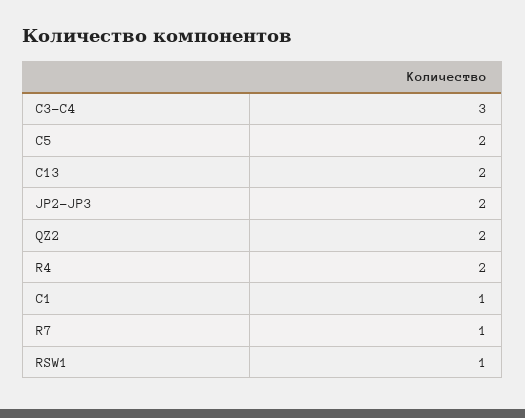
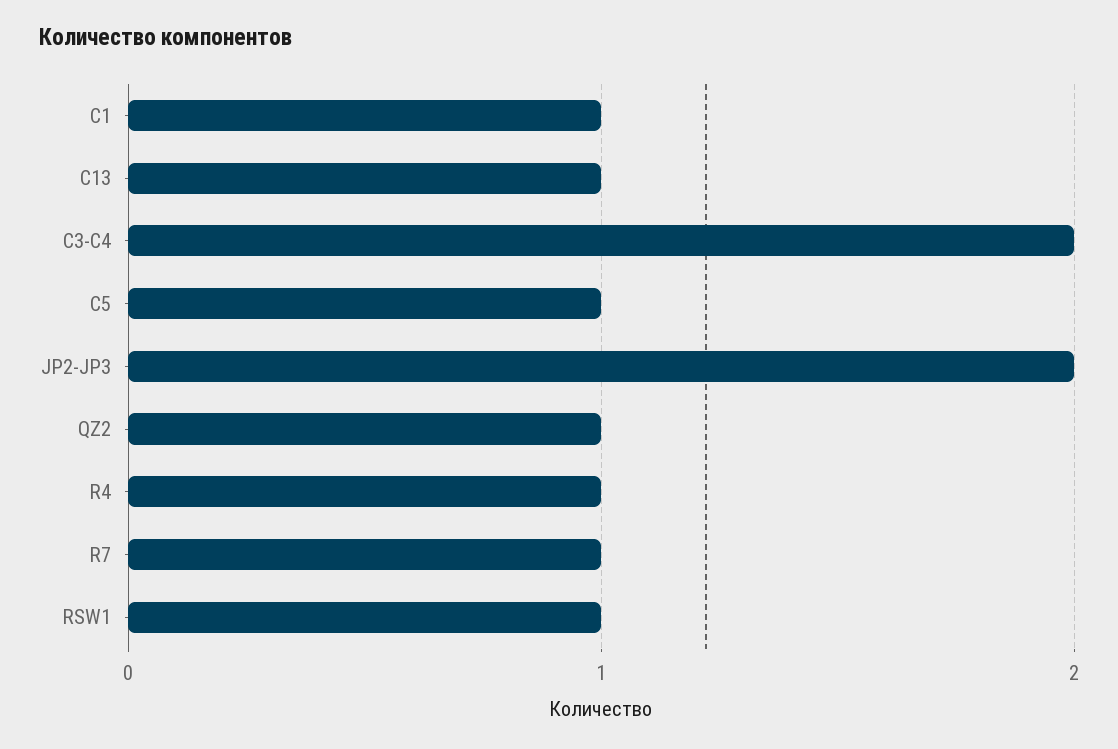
C3-C4: 3 -> 2
C5: 2 -> 1
C13: 2 -> 1
QZ2: 2 -> 1
R4: 2 -> 1

